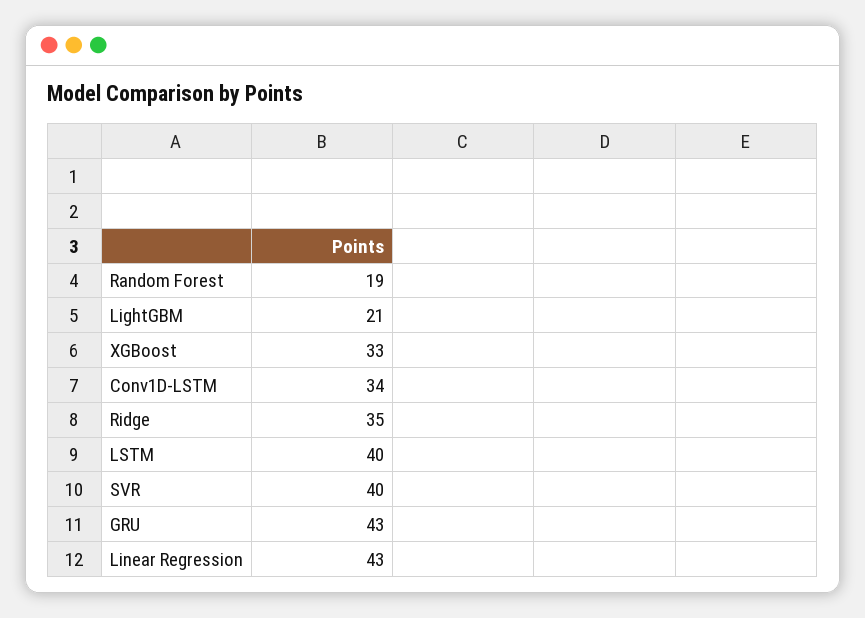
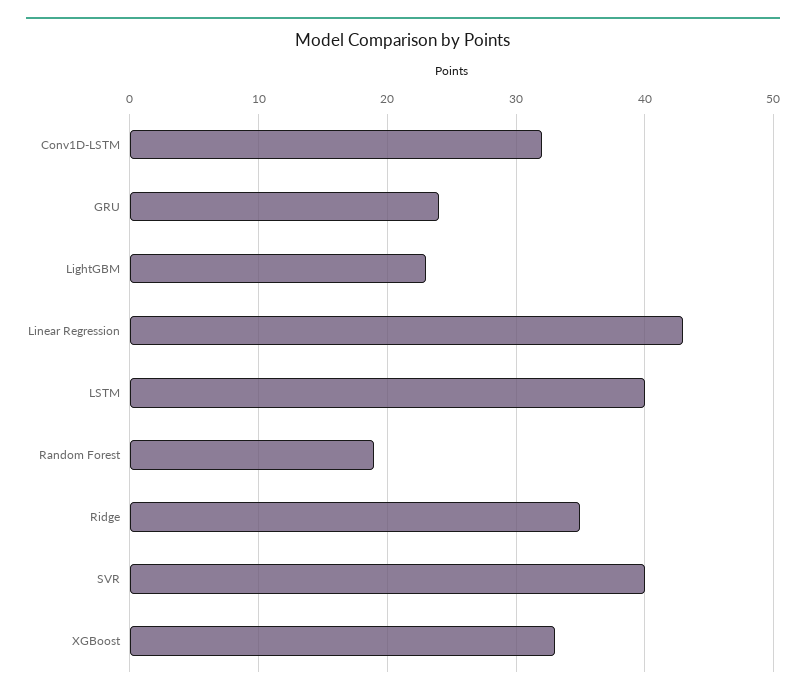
LightGBM: 21 -> 23
Conv1D-LSTM: 34 -> 32
GRU: 43 -> 24

